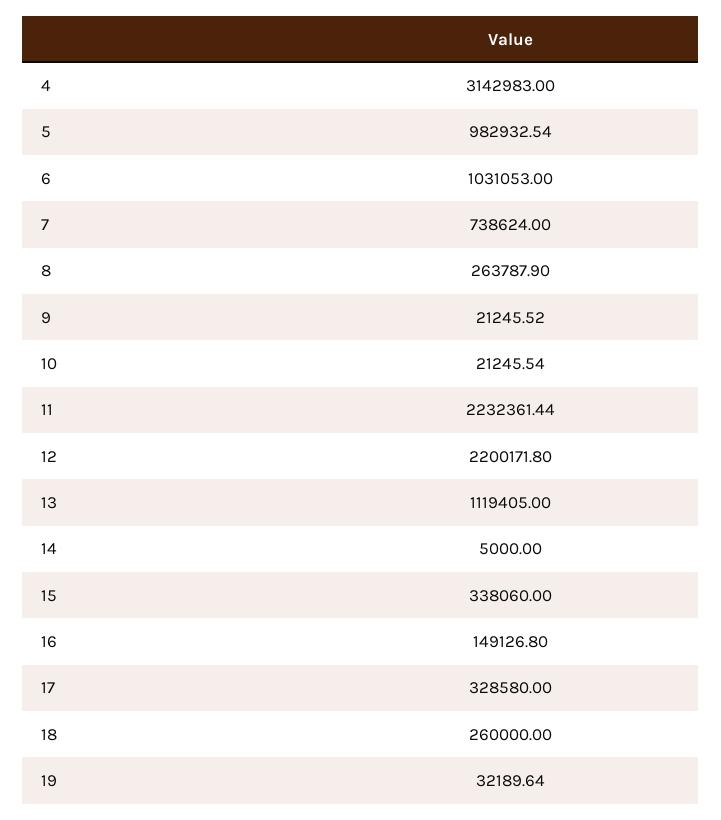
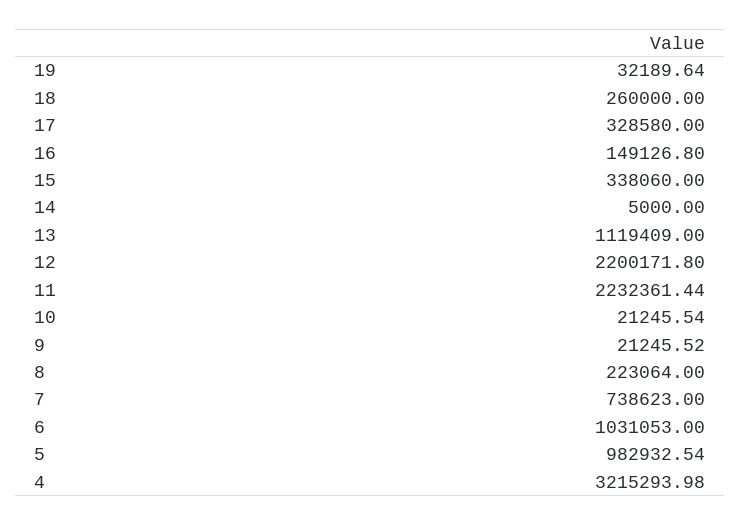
4: 3142983 -> 3215293.98
7: 738624 -> 738623
8: 263787.9 -> 223064
13: 1119405 -> 1119409

